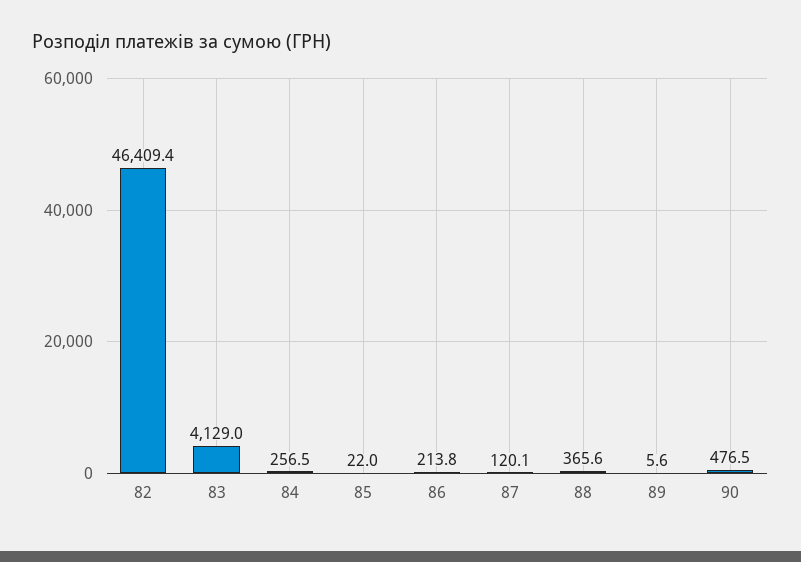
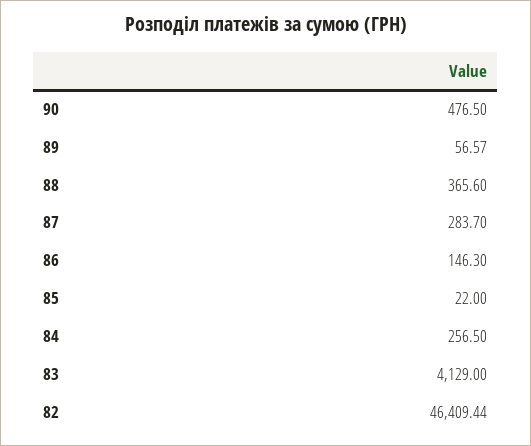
86: 213.8 -> 146.3
87: 120.1 -> 283.7
89: 5.6 -> 56.57

